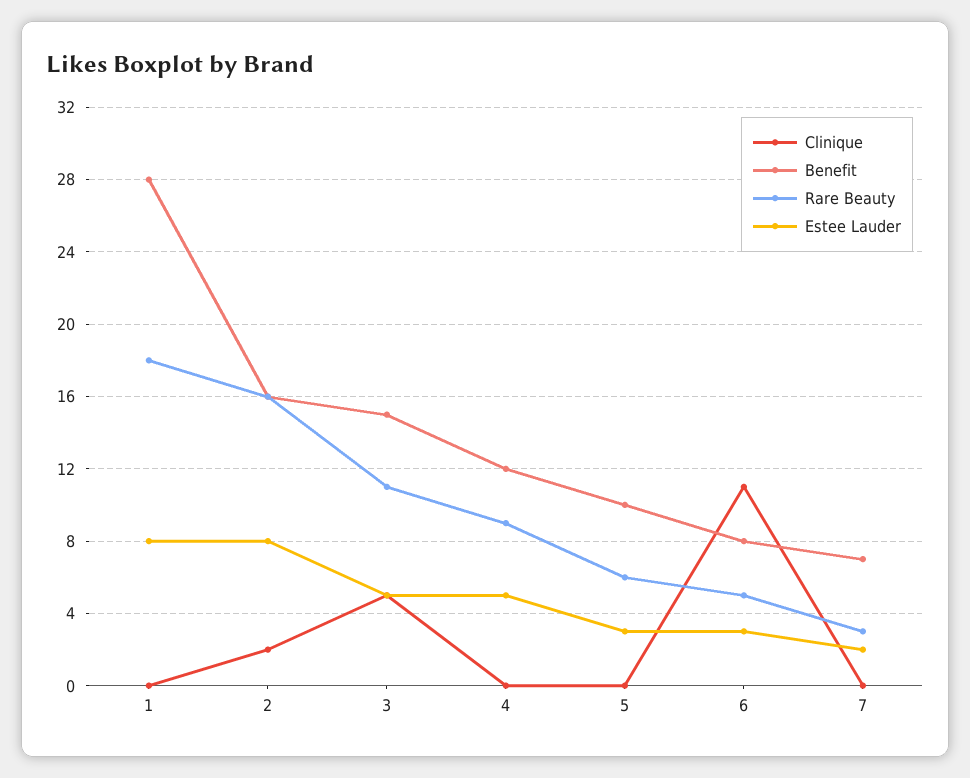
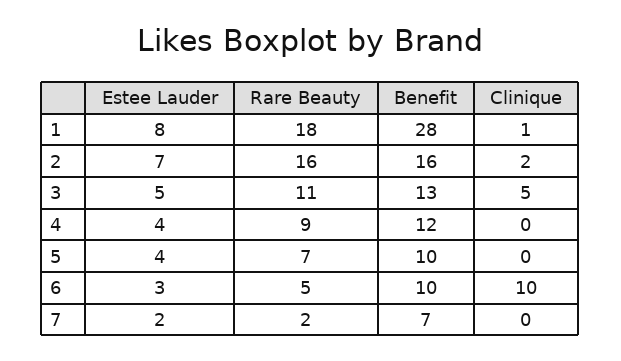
Clinique, 1: 0 -> 1
Estee Lauder, 2: 8 -> 7
Benefit, 3: 15 -> 13
Estee Lauder, 4: 5 -> 4
Rare Beauty, 5: 6 -> 7
Estee Lauder, 5: 3 -> 4
Clinique, 6: 11 -> 10
Benefit, 6: 8 -> 10
Rare Beauty, 7: 3 -> 2

